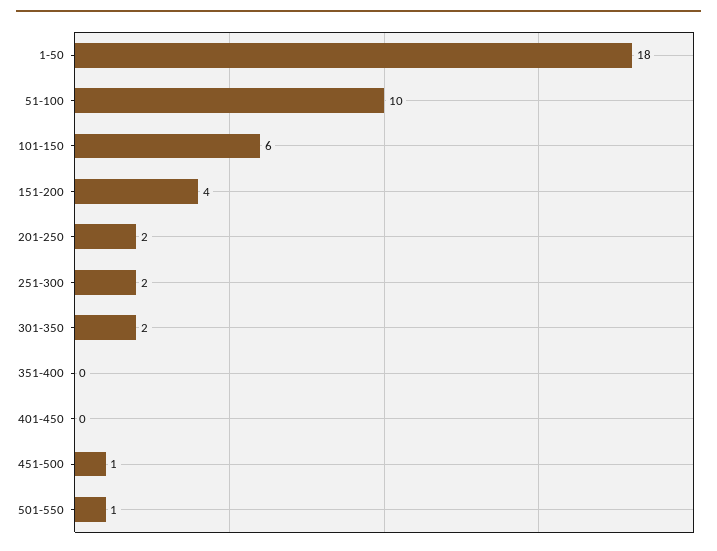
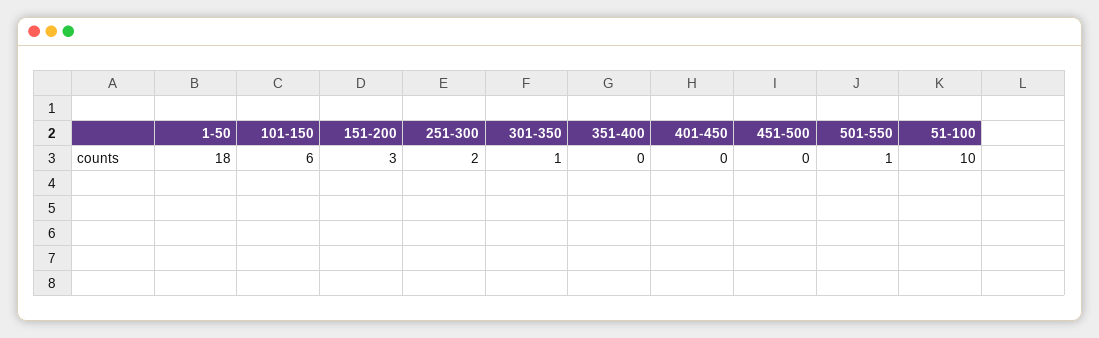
151-200: 4 -> 3
201-250: 2 -> none
301-350: 2 -> 1
451-500: 1 -> 0

